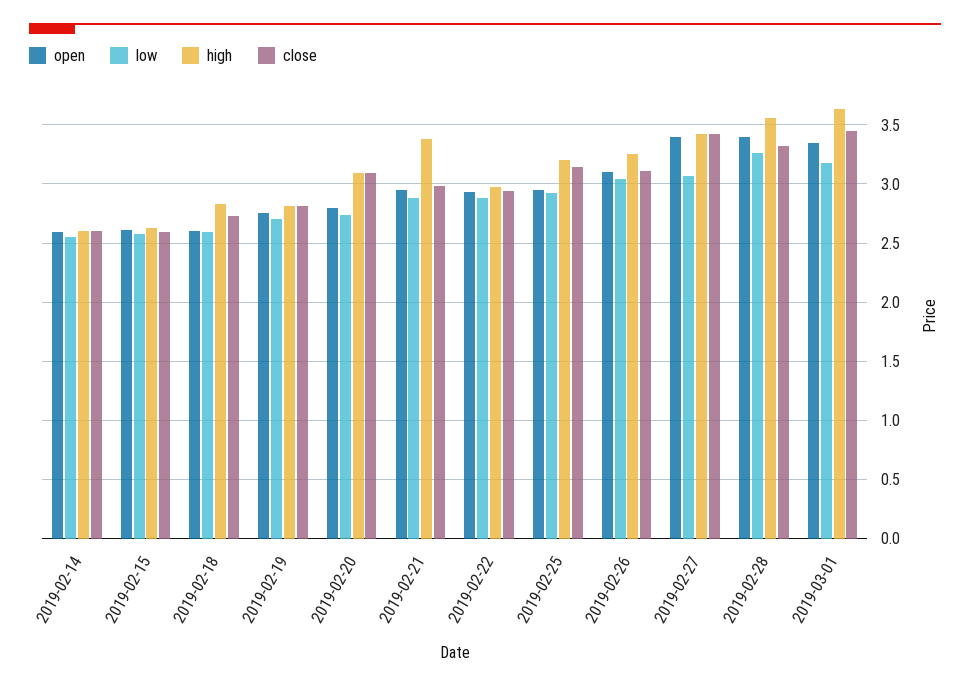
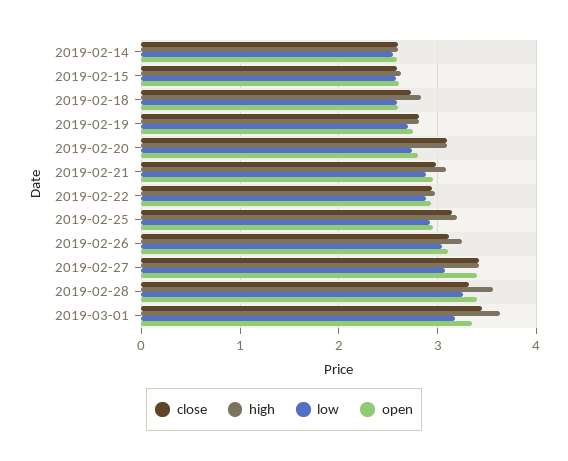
high, 2019-02-21: 3.4 -> 3.1

